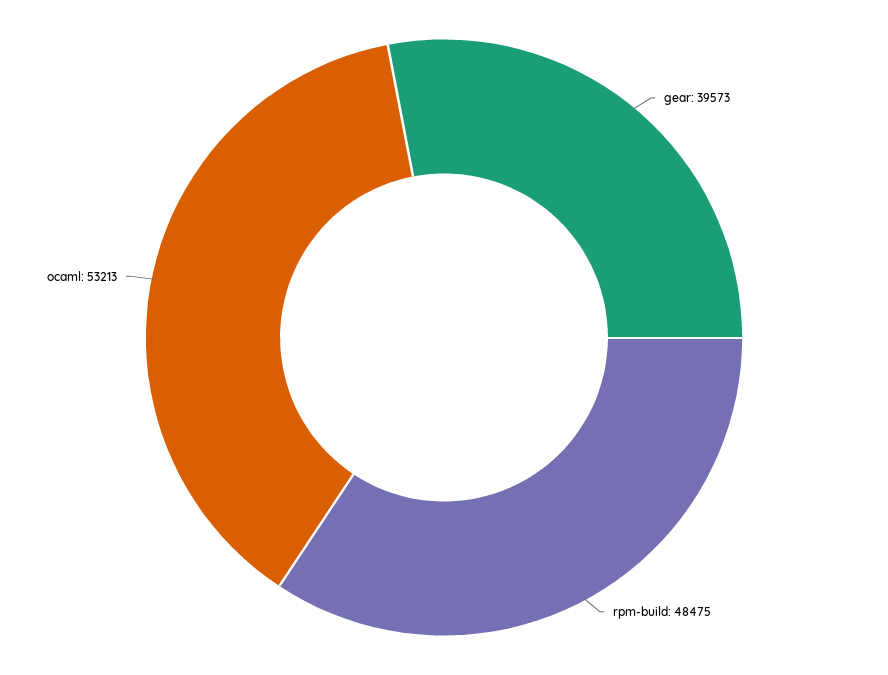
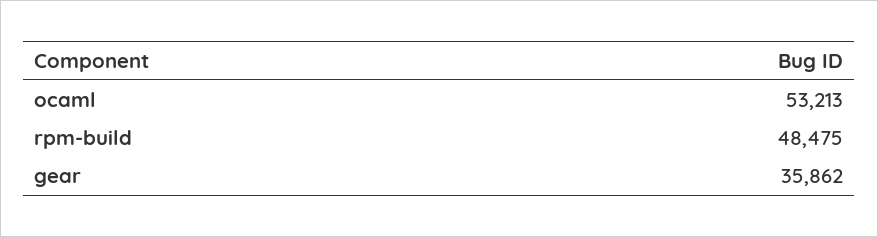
gear: 39573 -> 35862

